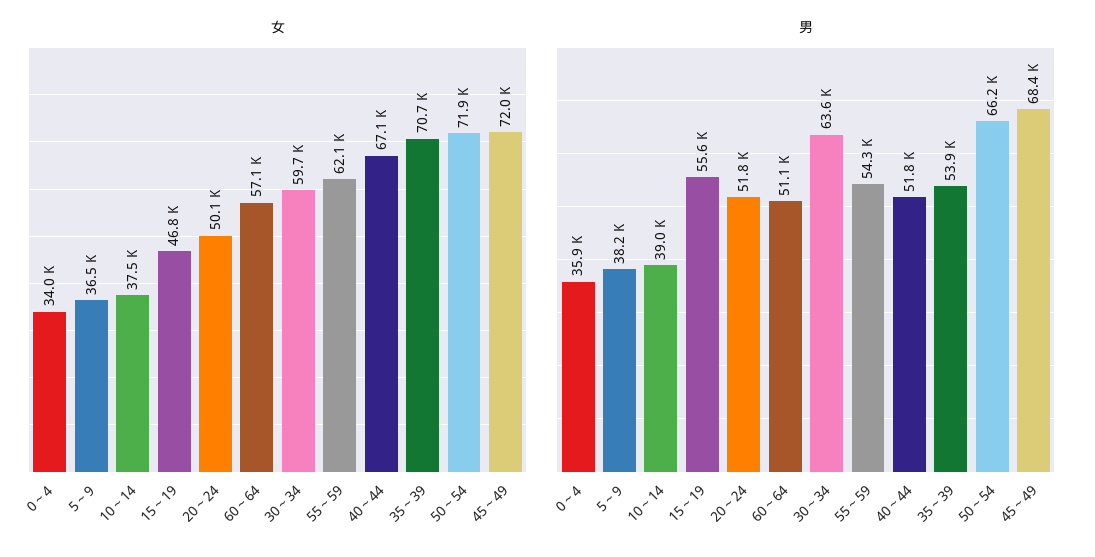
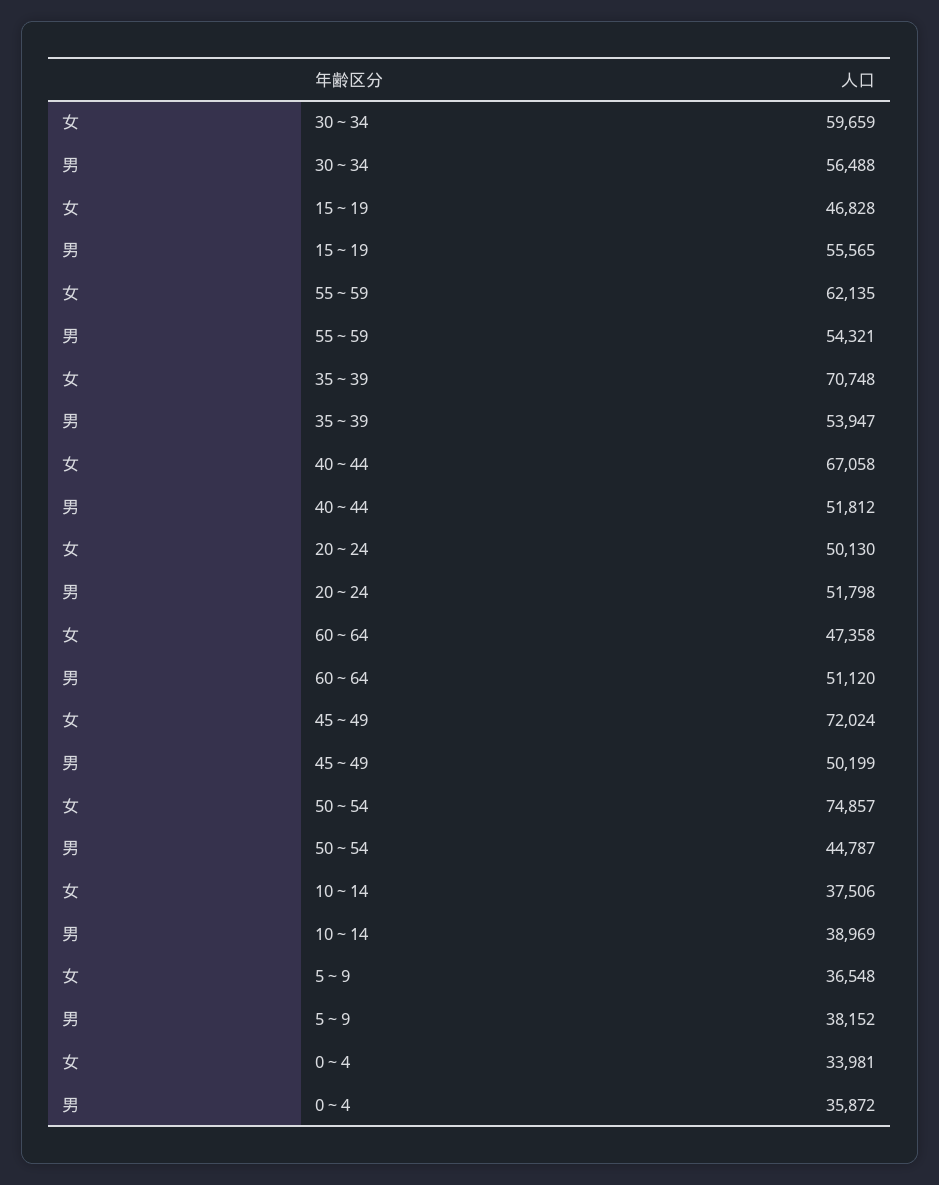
女, 60～64: 57100 -> 47358
女, 50～54: 71900 -> 74857
男, 30～34: 63600 -> 56488
男, 50～54: 66200 -> 44787
男, 45～49: 68400 -> 50199

